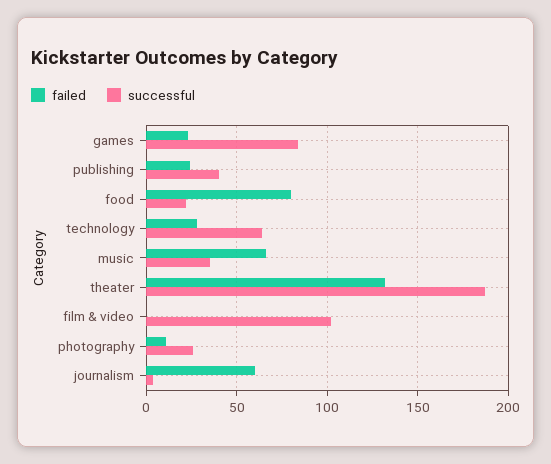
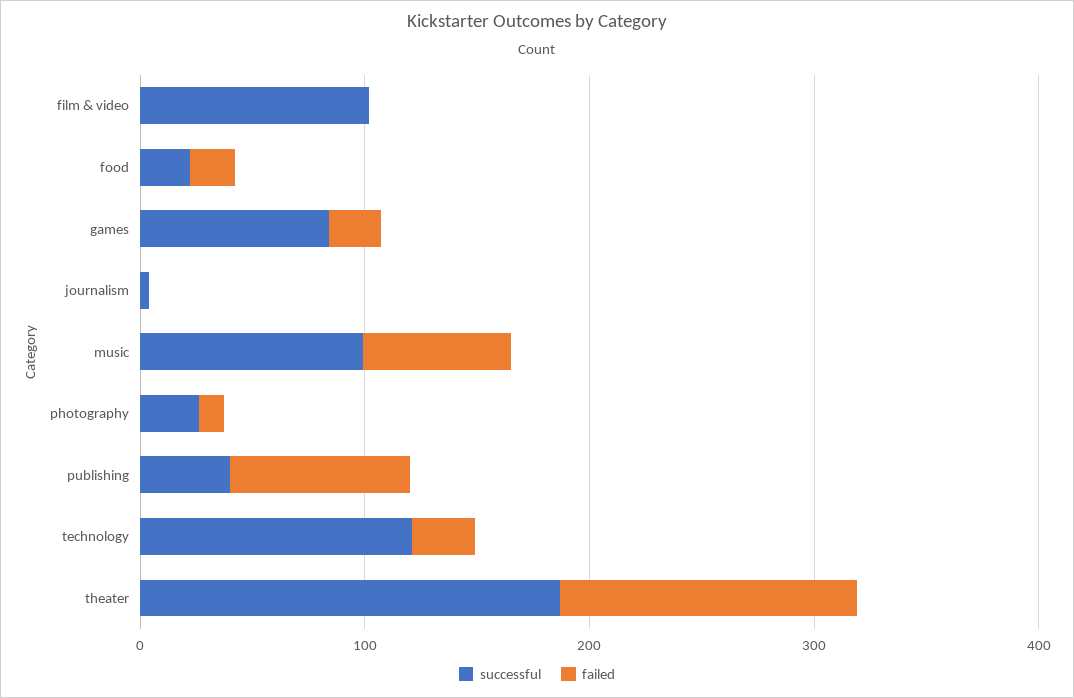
failed, publishing: 25 -> 80
failed, food: 80 -> 20
successful, technology: 65 -> 120
successful, music: 35 -> 100
failed, journalism: 60 -> 0

